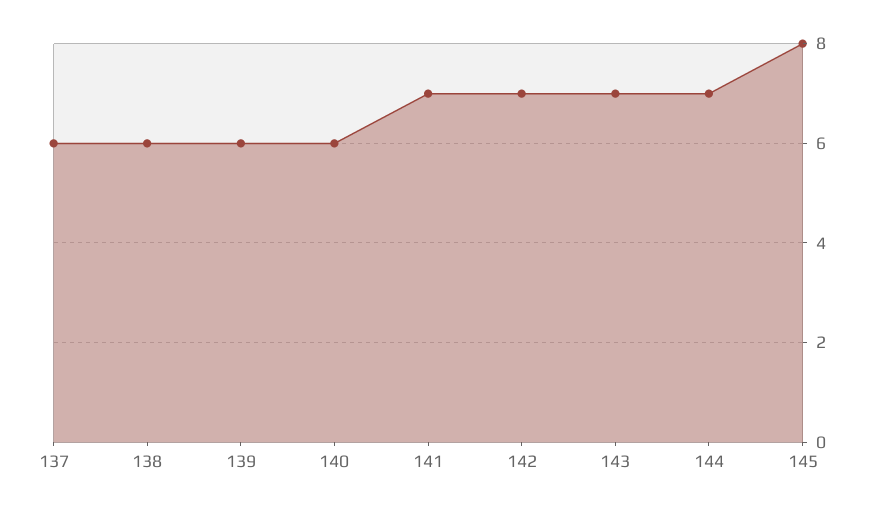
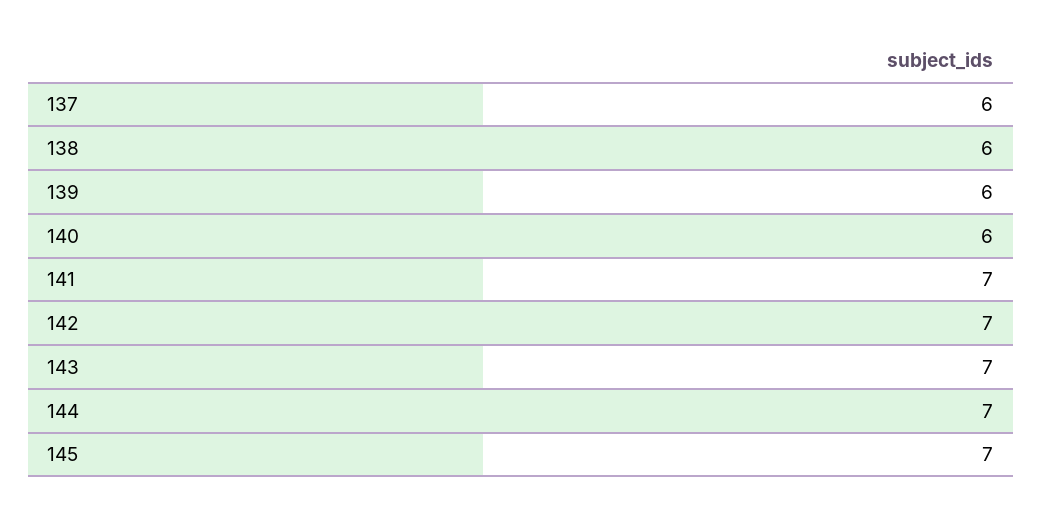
145: 8 -> 7

